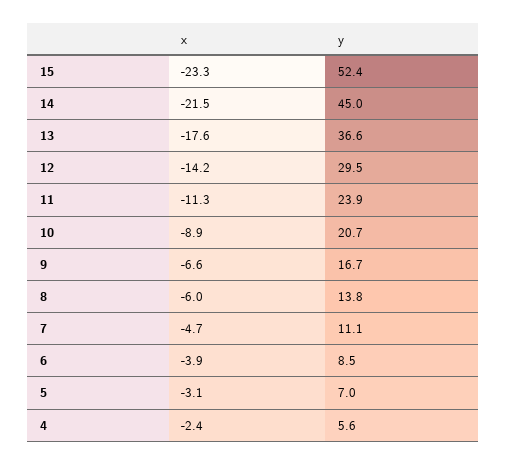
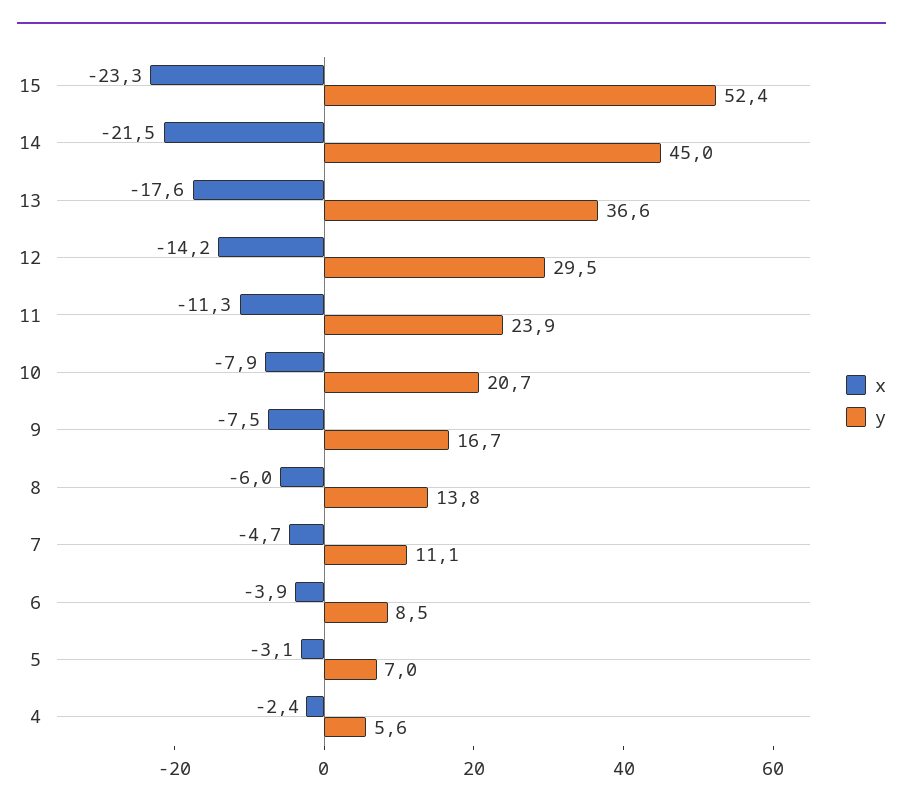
x, 10: -8.9 -> -7.9
x, 9: -6.6 -> -7.5

